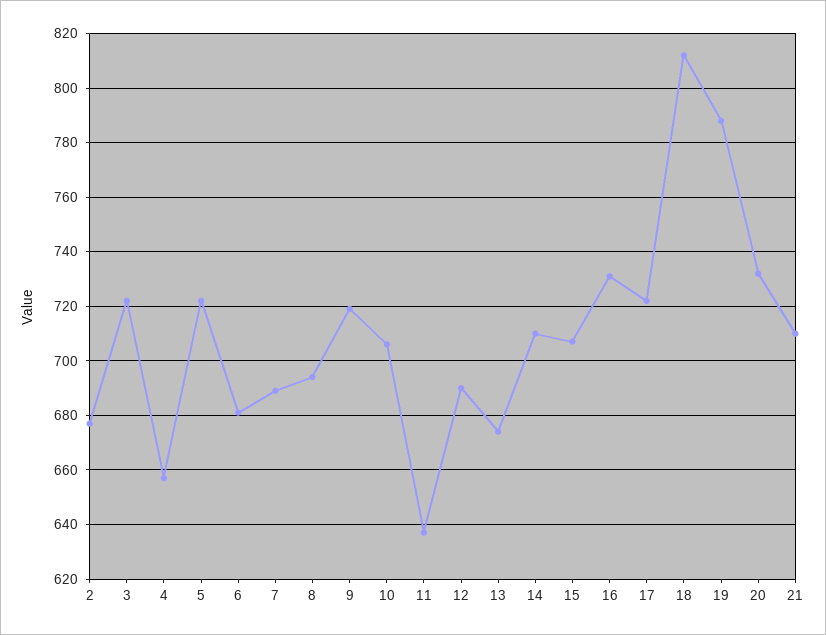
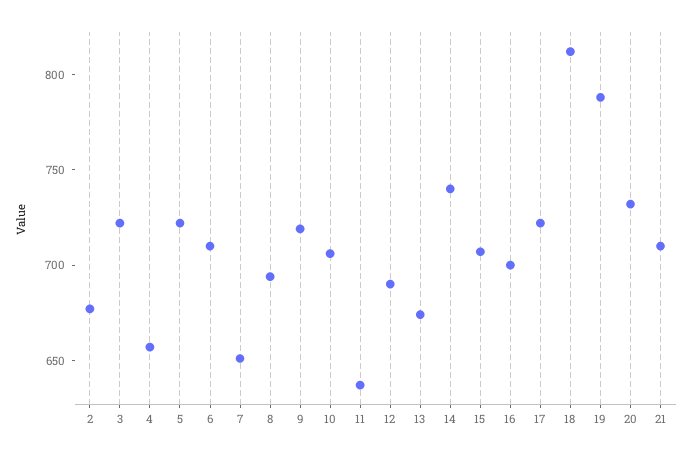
6: 680 -> 710
7: 690 -> 650
14: 710 -> 740
16: 730 -> 700

